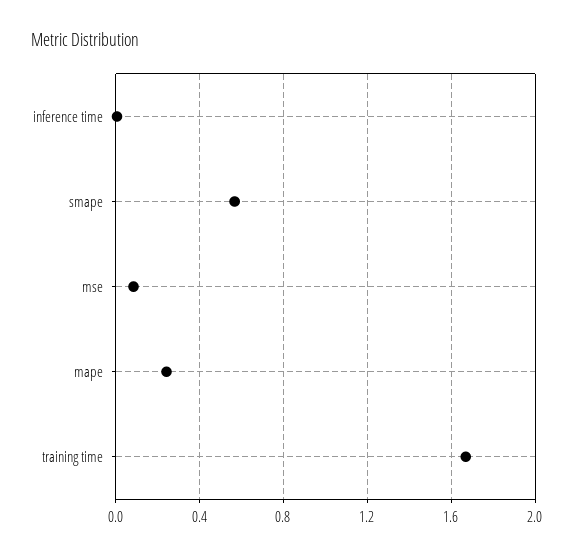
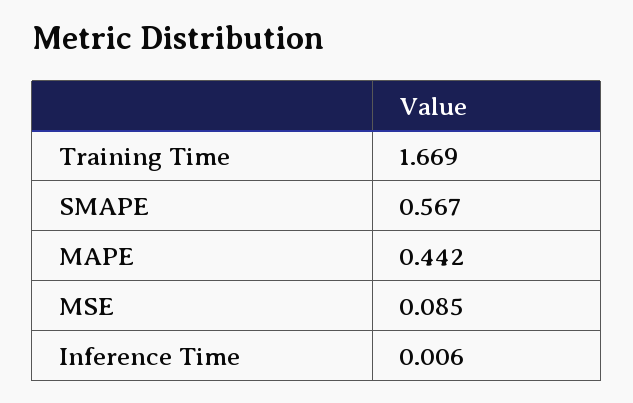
mape: 0.25 -> 0.442

